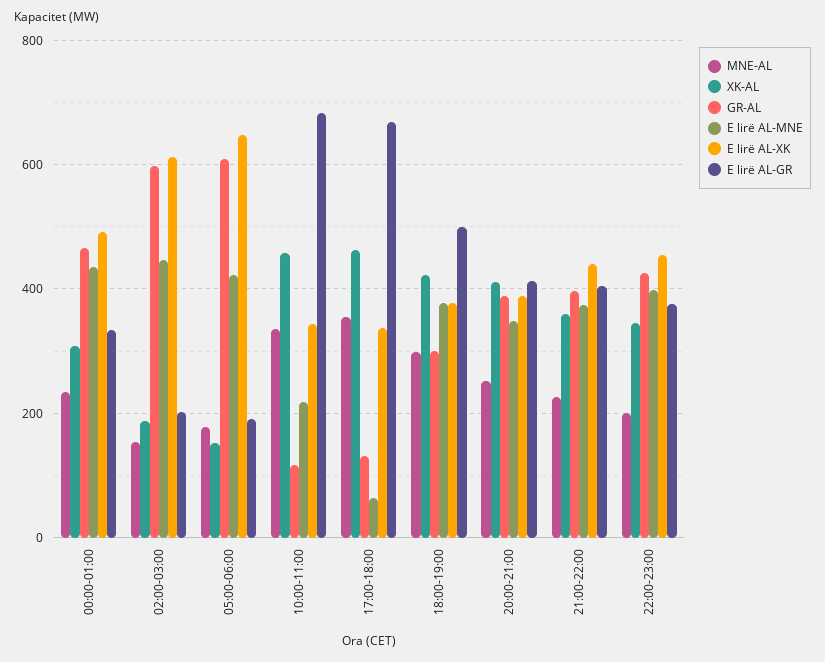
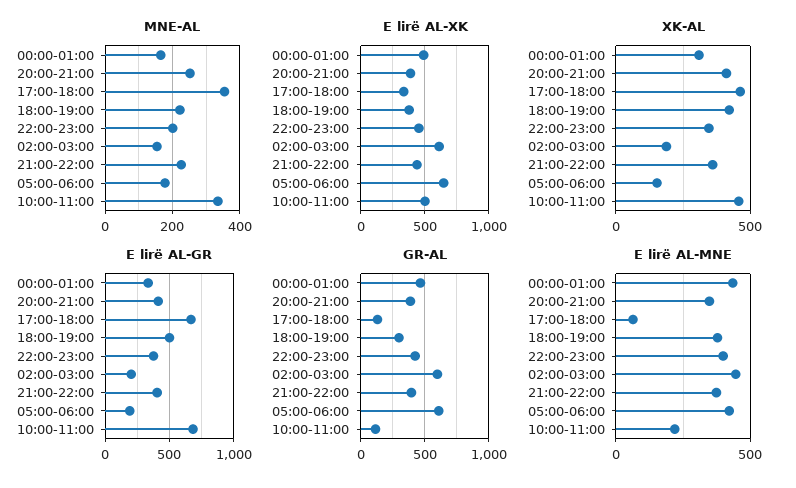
MNE-AL, 00:00-01:00: 240 -> 160
E lirë AL-XK, 10:00-11:00: 340 -> 500
MNE-AL, 18:00-19:00: 300 -> 220

